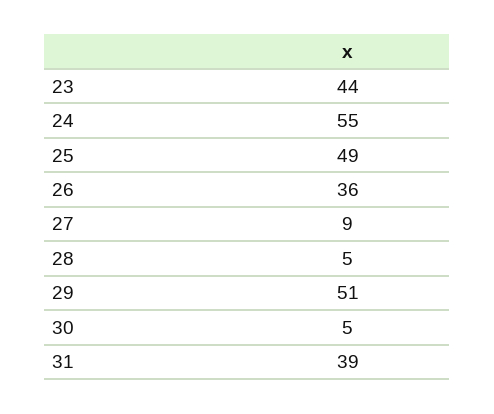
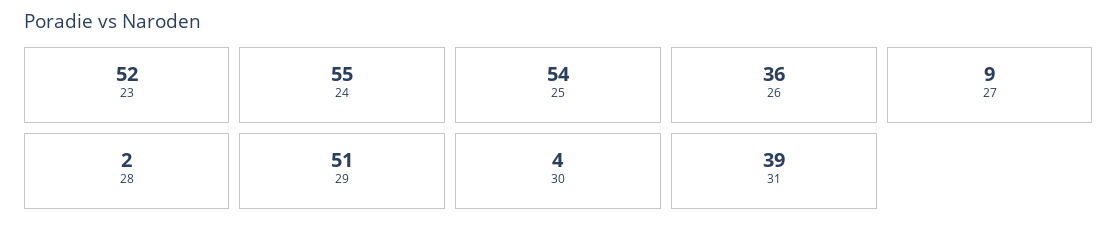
23: 44 -> 52
25: 49 -> 54
28: 5 -> 2
30: 5 -> 4

